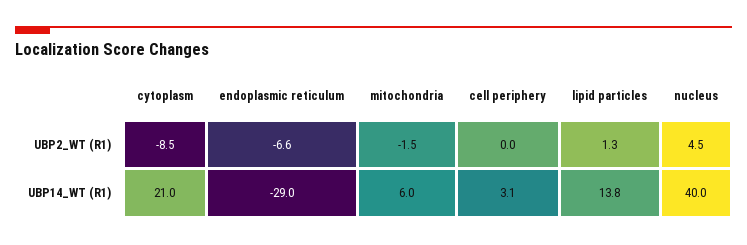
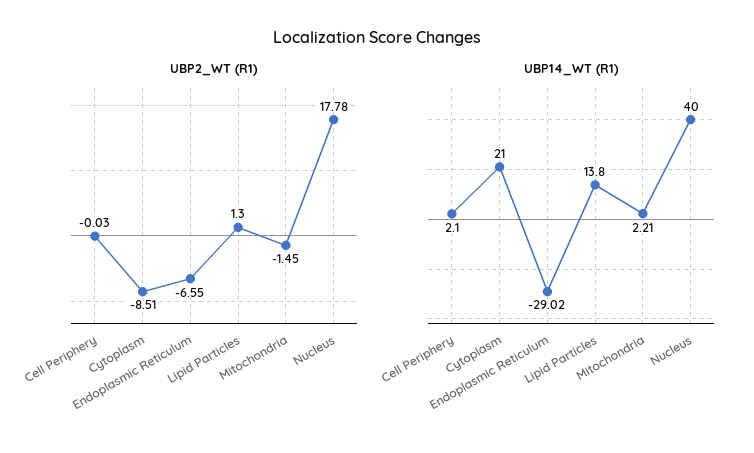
UBP2_WT (R1), nucleus: 4.5 -> 17.78
UBP14_WT (R1), mitochondria: 6 -> 2.21
UBP14_WT (R1), cell periphery: 3.1 -> 2.1

